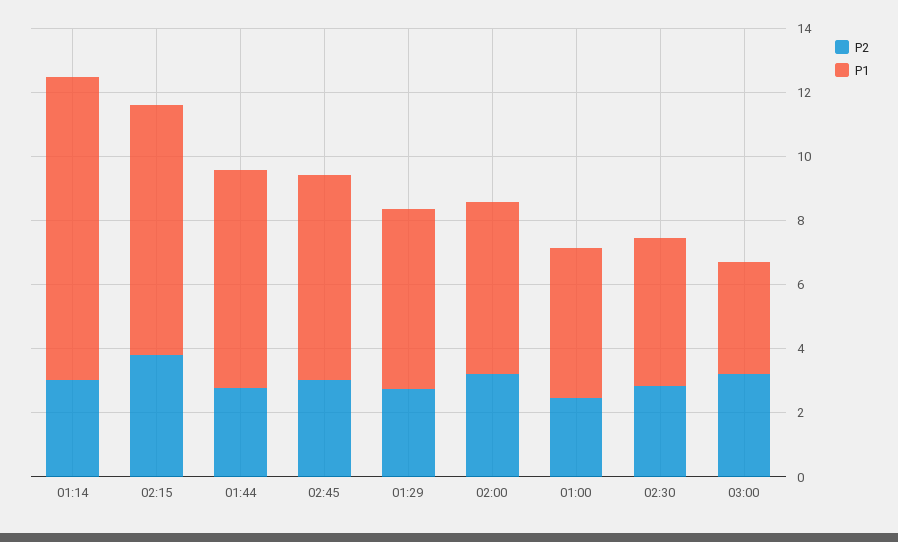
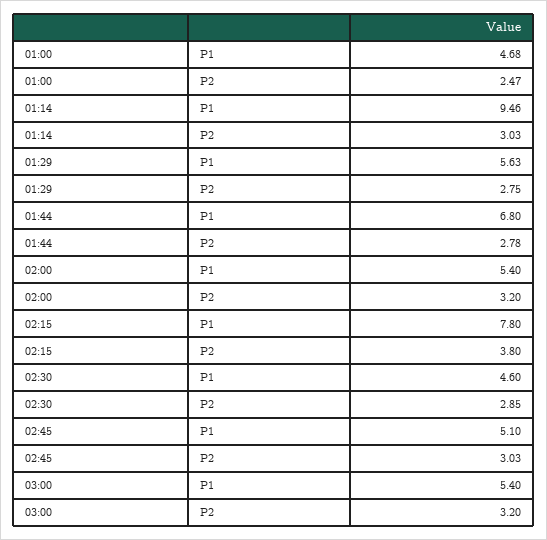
P1, 02:45: 6.5 -> 5.1
P1, 03:00: 3.5 -> 5.4

